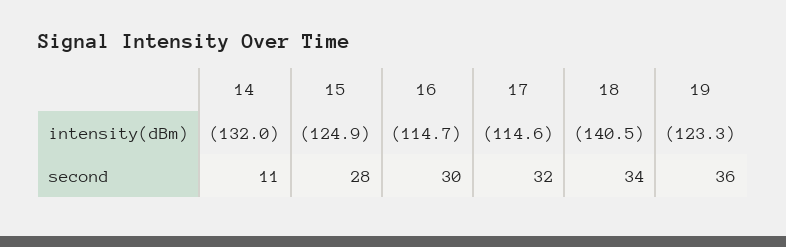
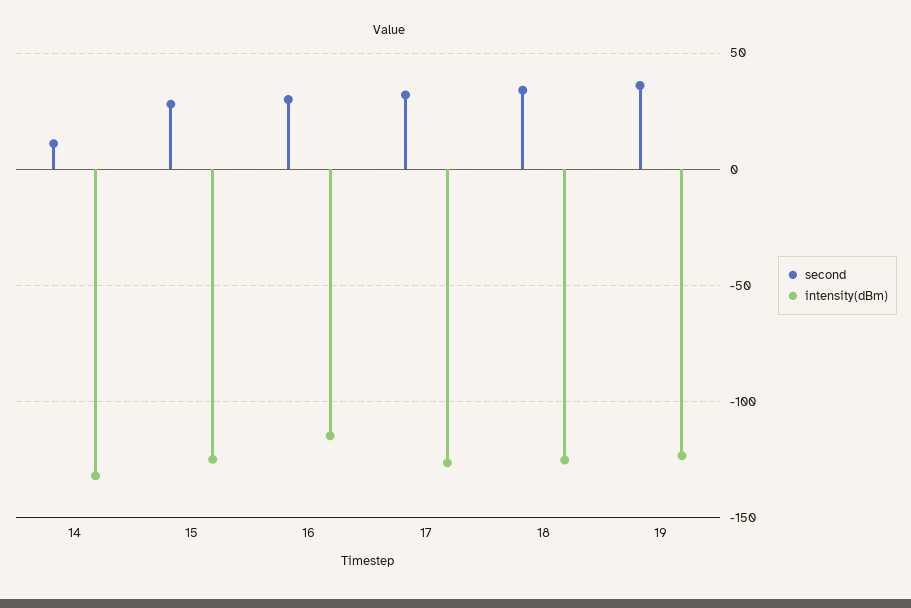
intensity(dBm), 17: -114.6 -> -125
intensity(dBm), 18: -140.5 -> -125

